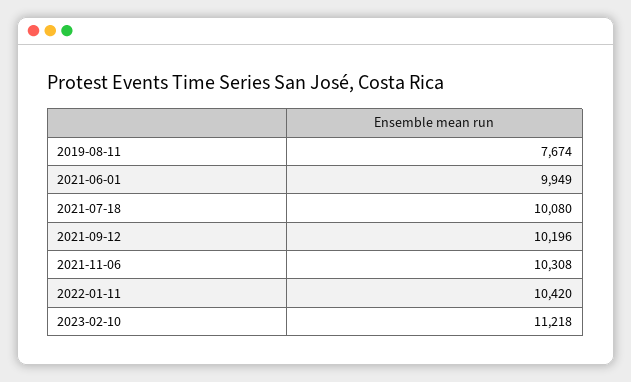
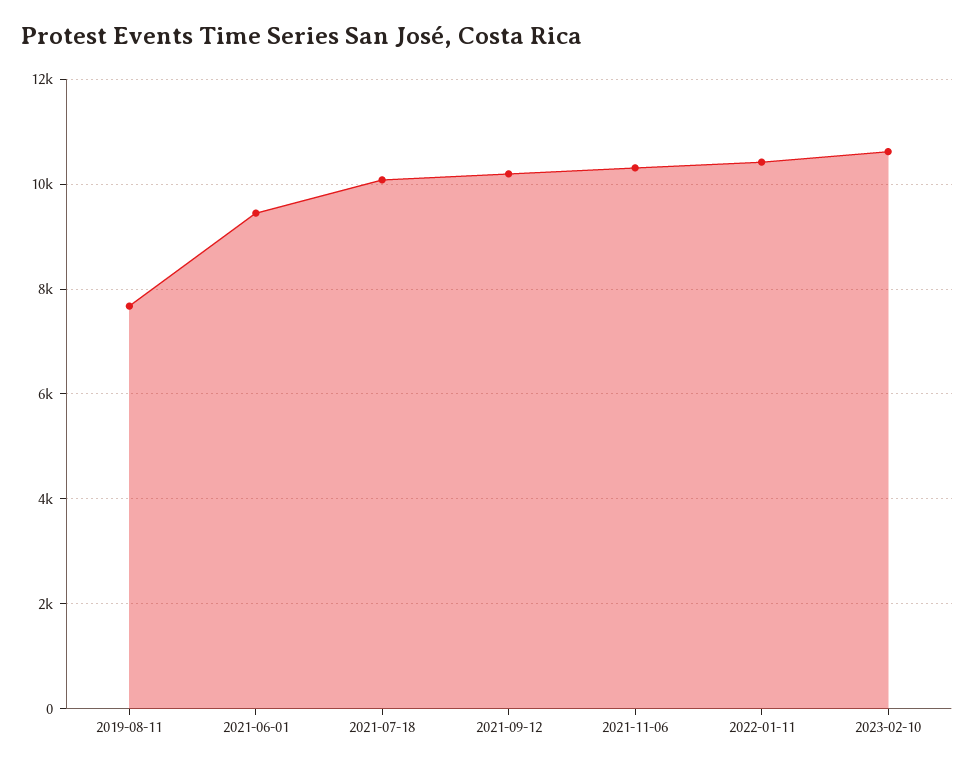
2021-06-01: 9949 -> 9400
2023-02-10: 11218 -> 10600

